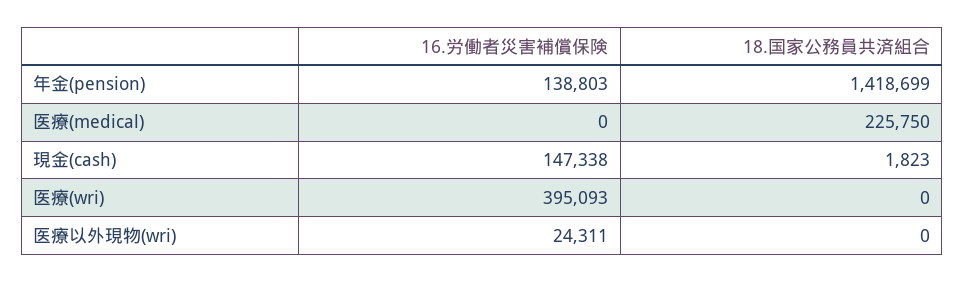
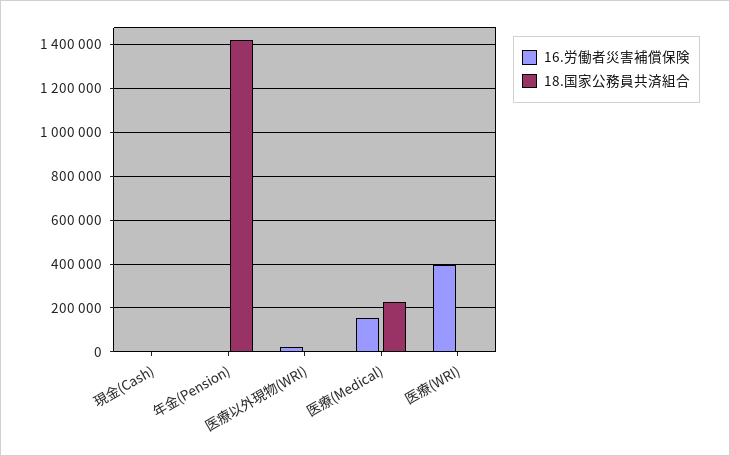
16.労働者災害補償保険, 年金(pension): 138803 -> 0
16.労働者災害補償保険, 医療(medical): 0 -> 150000
16.労働者災害補償保険, 現金(cash): 147338 -> 0

